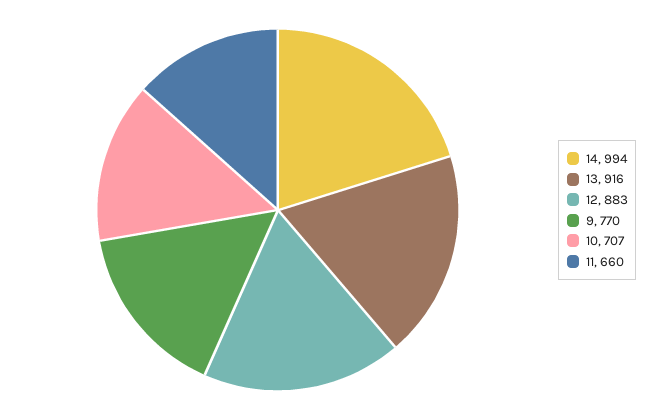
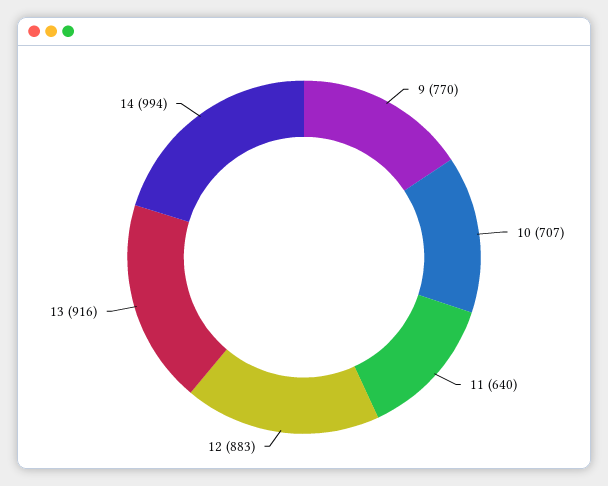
11: 660 -> 640

